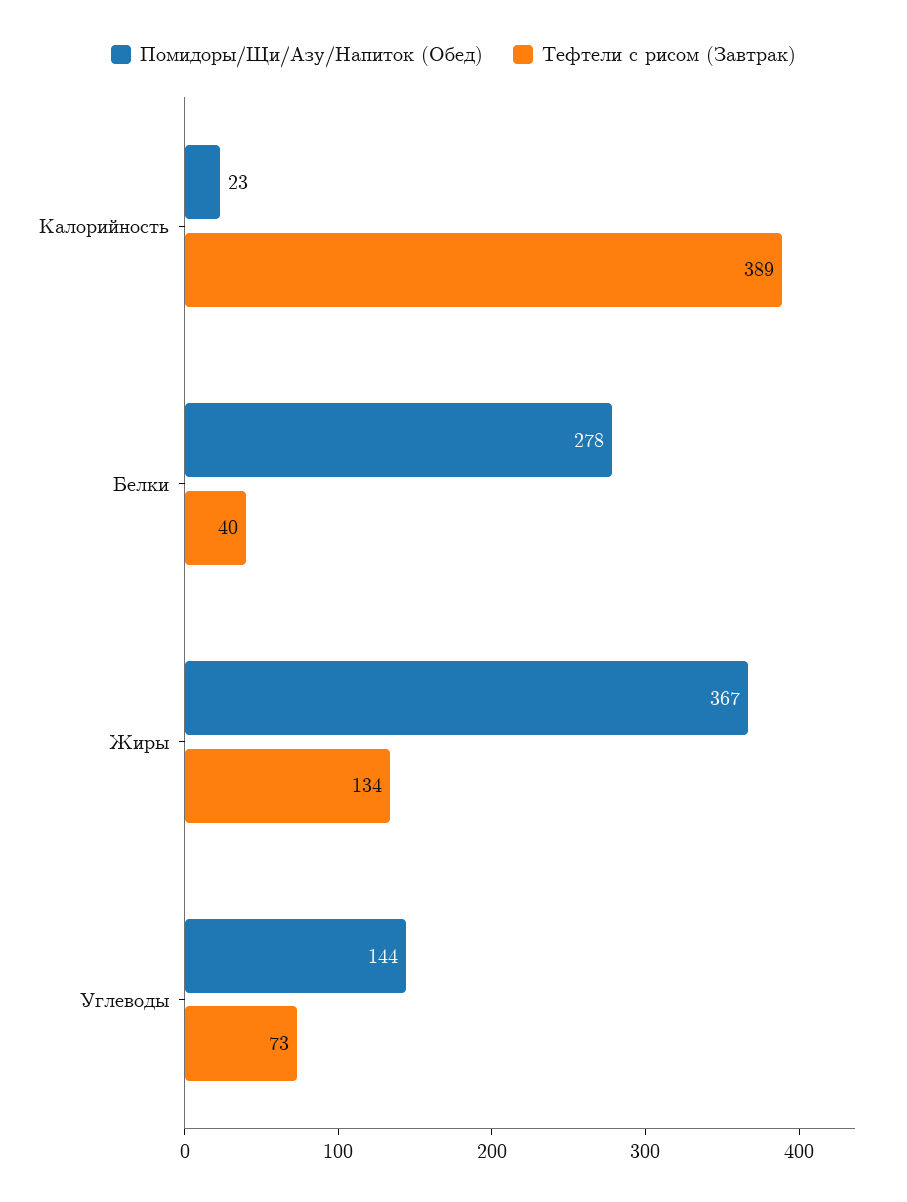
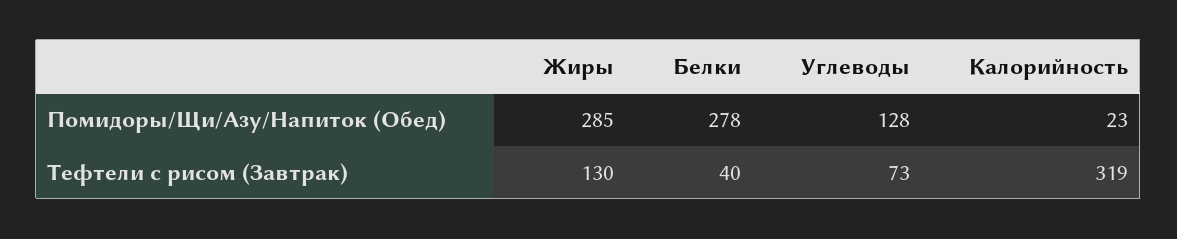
Тефтели с рисом (Завтрак), Калорийность: 389 -> 319
Помидоры/Щи/Азу/Напиток (Обед), Жиры: 367 -> 285
Тефтели с рисом (Завтрак), Жиры: 134 -> 130
Помидоры/Щи/Азу/Напиток (Обед), Углеводы: 144 -> 128

